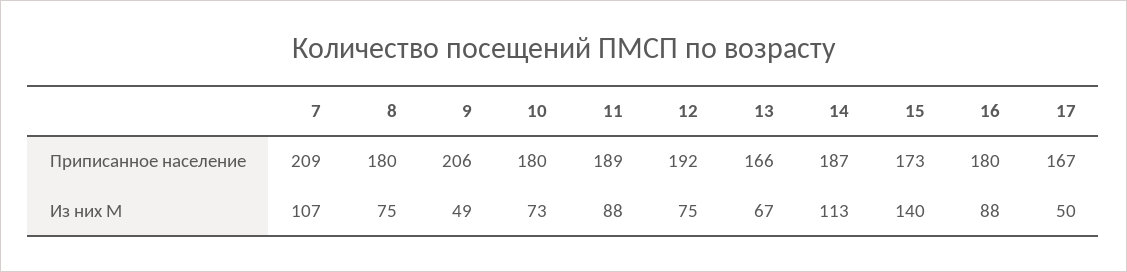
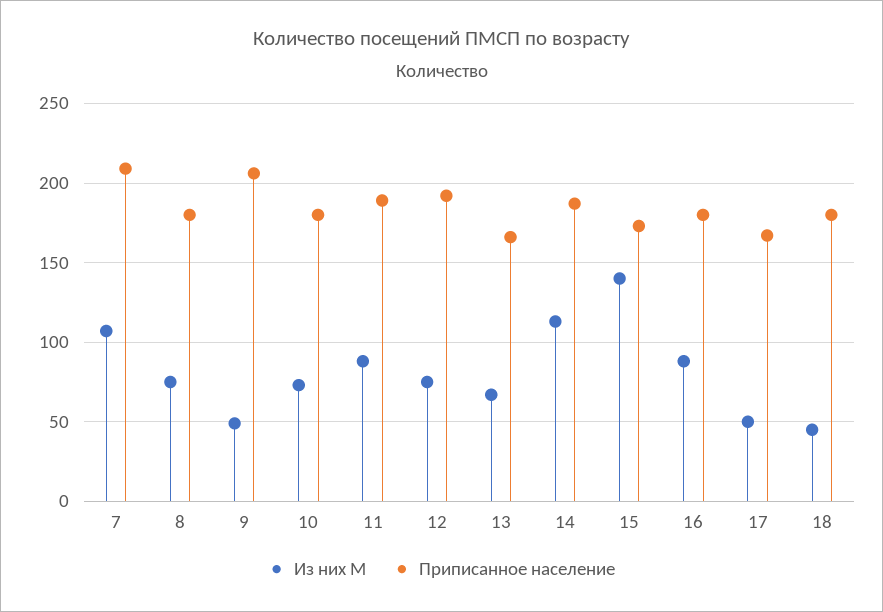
Из них М, 18: none -> 45
Приписанное население, 18: none -> 180

